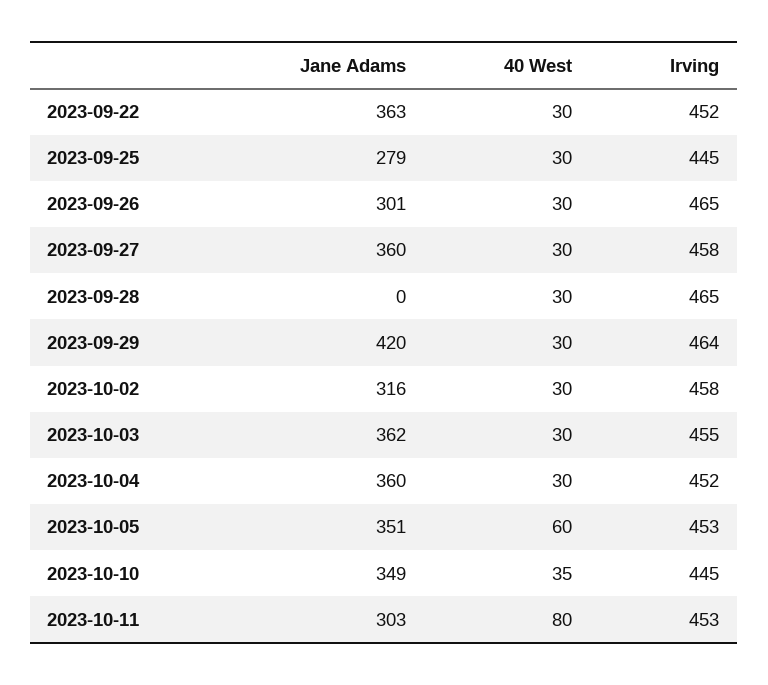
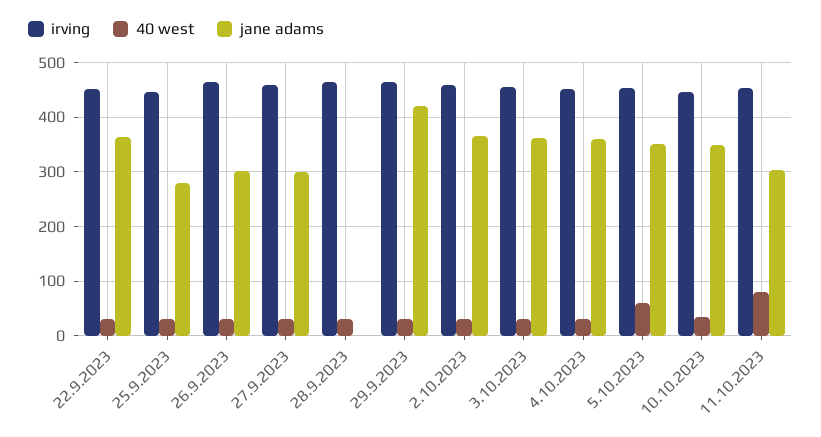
Jane Adams, 2023-09-27: 360 -> 300
Jane Adams, 2023-10-02: 316 -> 360

